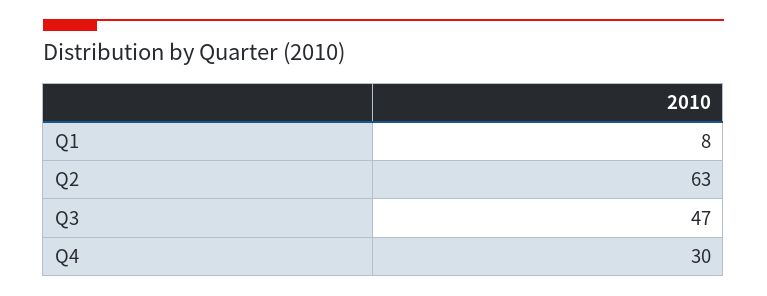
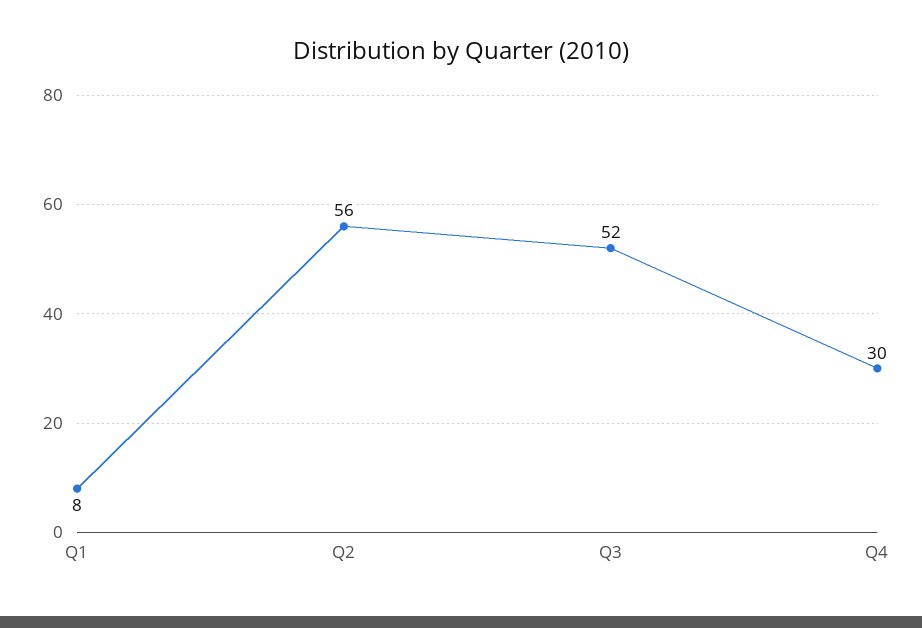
Q2: 63 -> 56
Q3: 47 -> 52

